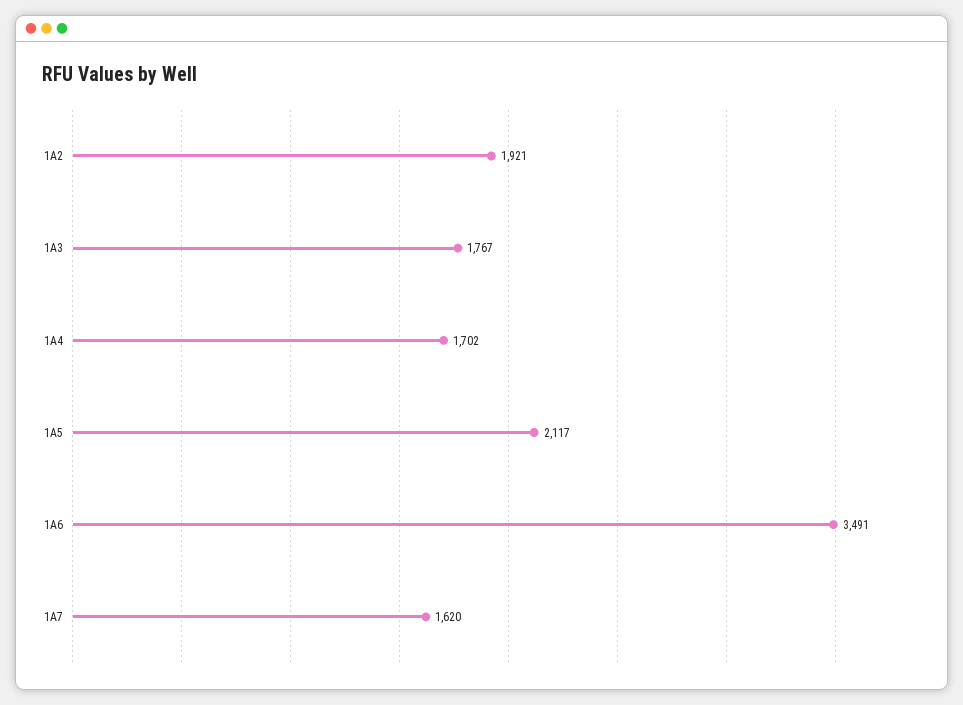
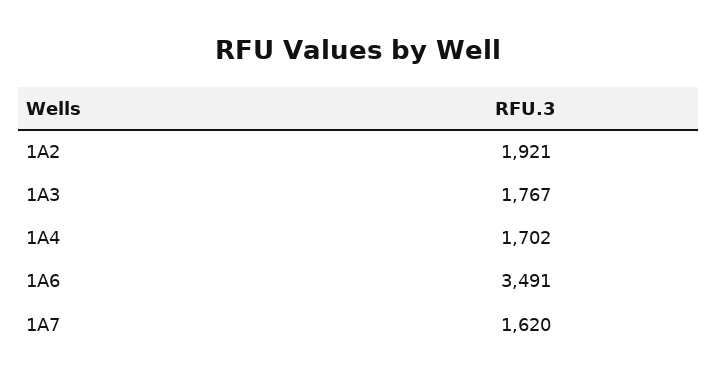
1A5: 2117 -> none

